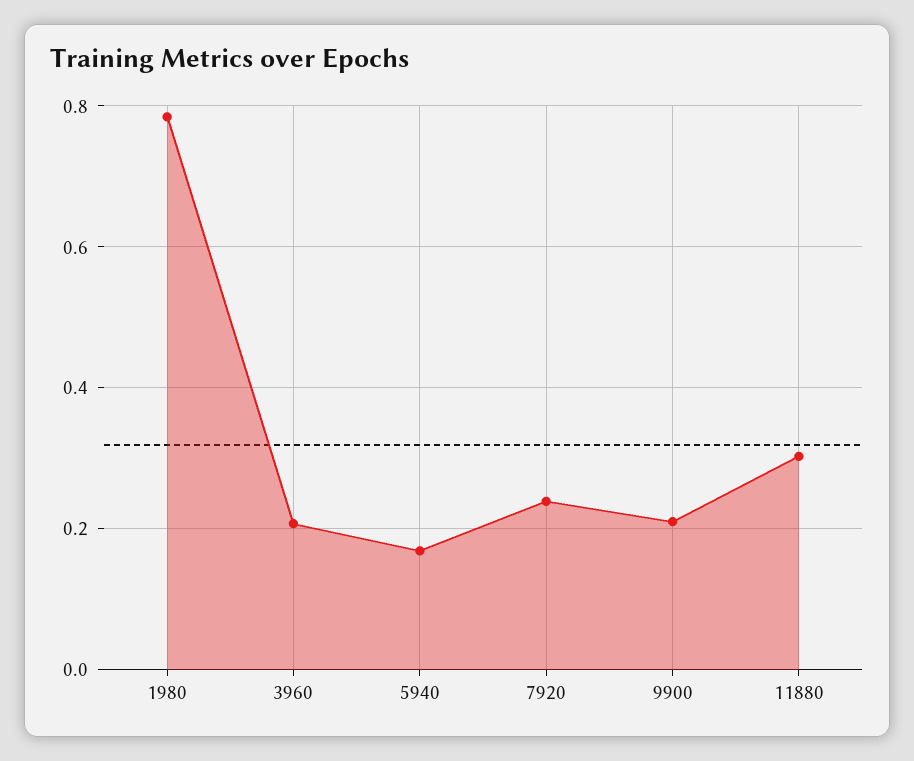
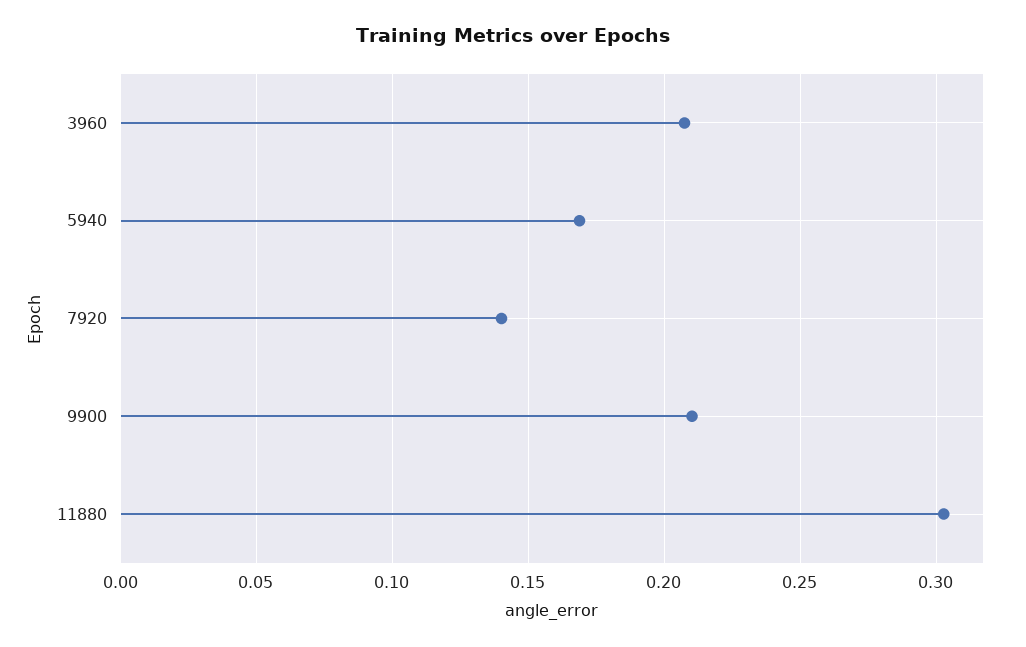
1980: 0.78 -> none
7920: 0.24 -> 0.14

